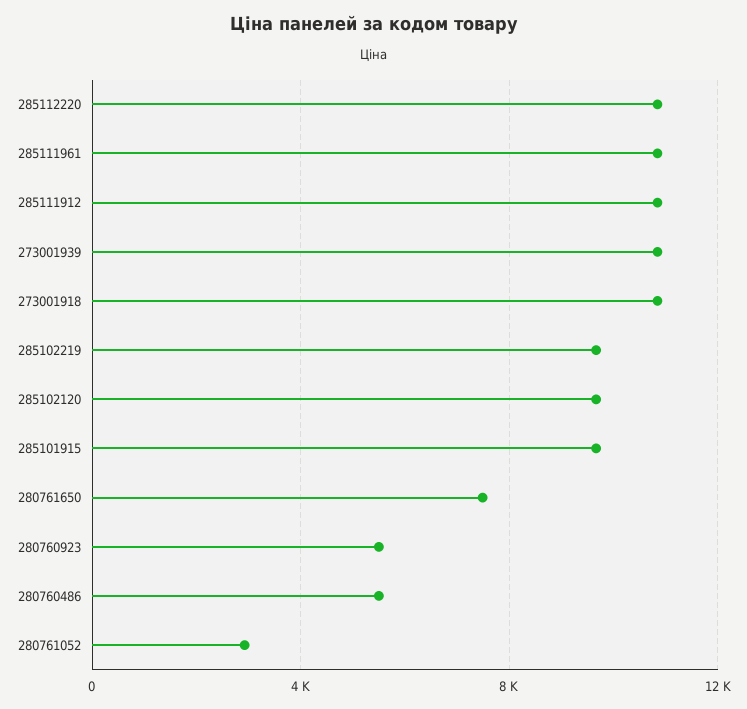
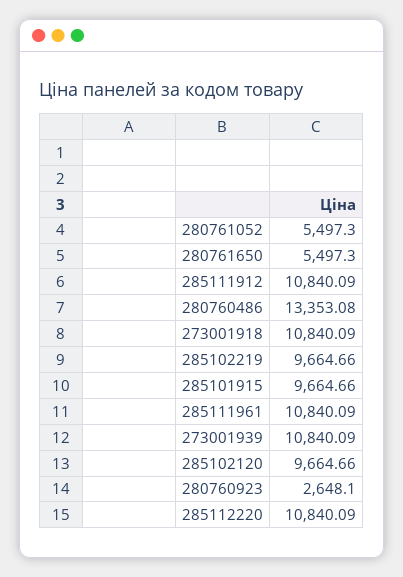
280761650: 7500 -> 5497.3
280760923: 5500 -> 2648.1
280760486: 5500 -> 13353.08
280761052: 3000 -> 5497.3

